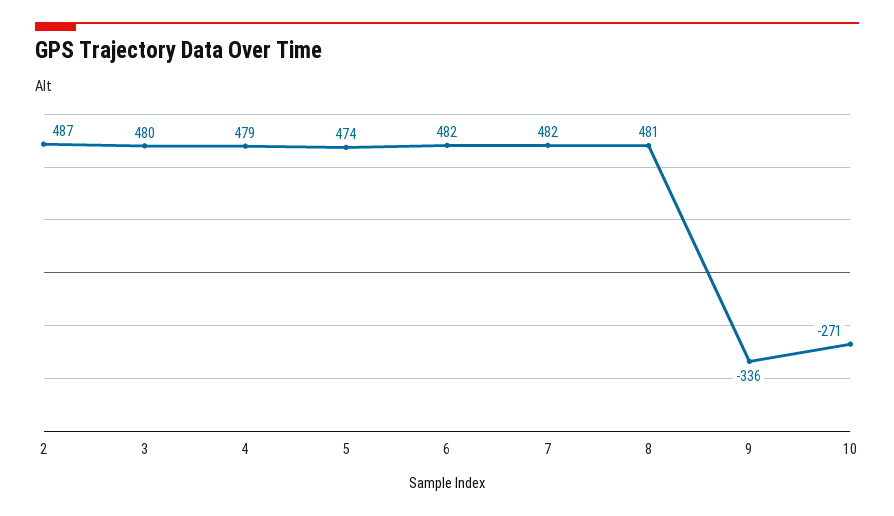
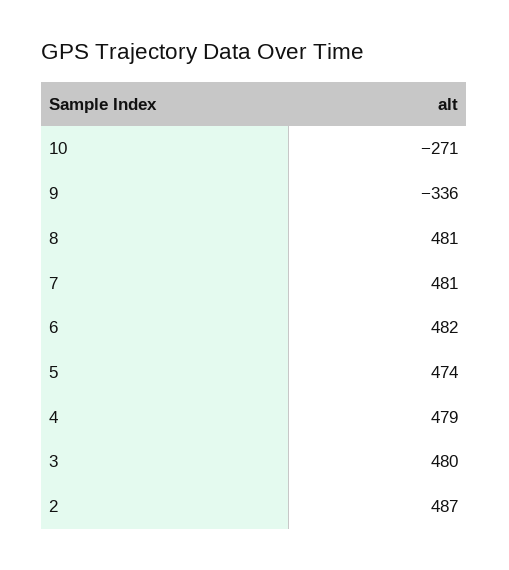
7: 482 -> 481

